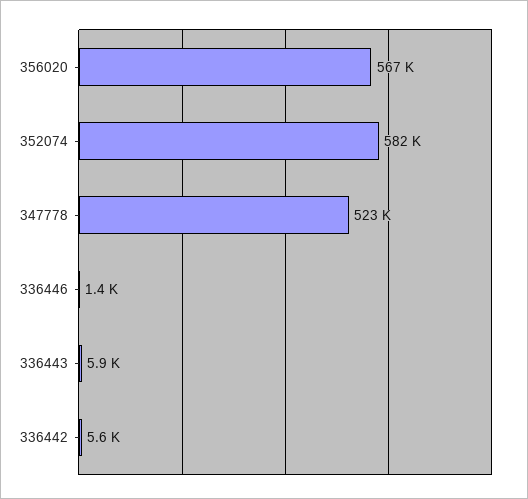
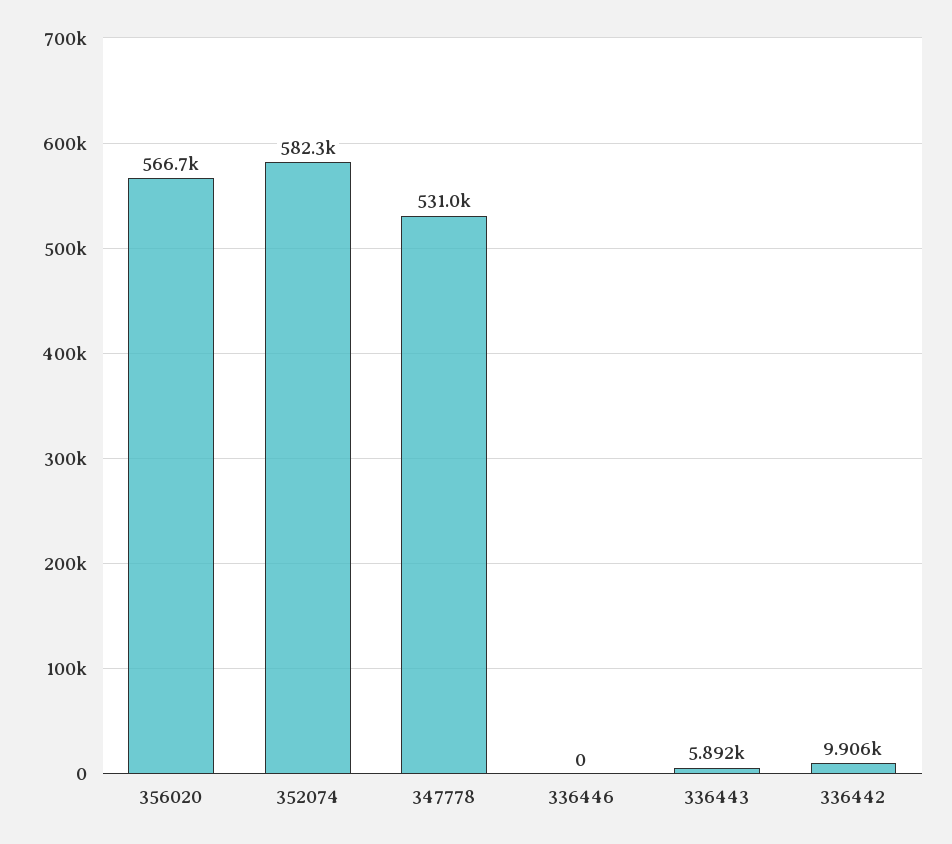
347778: 523000 -> 531000
336446: 1400 -> 0
336442: 5600 -> 9906

